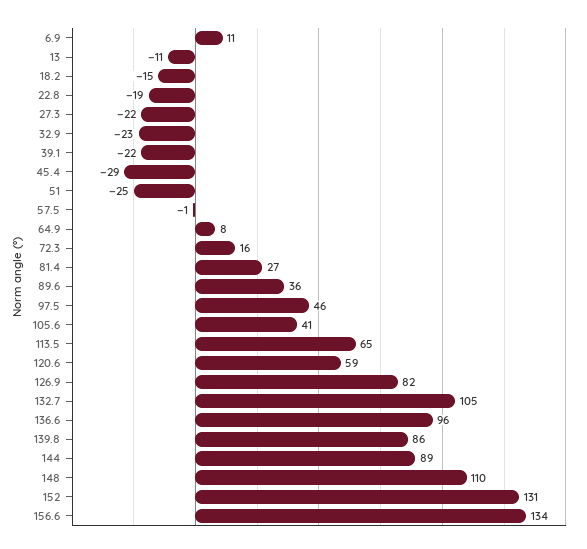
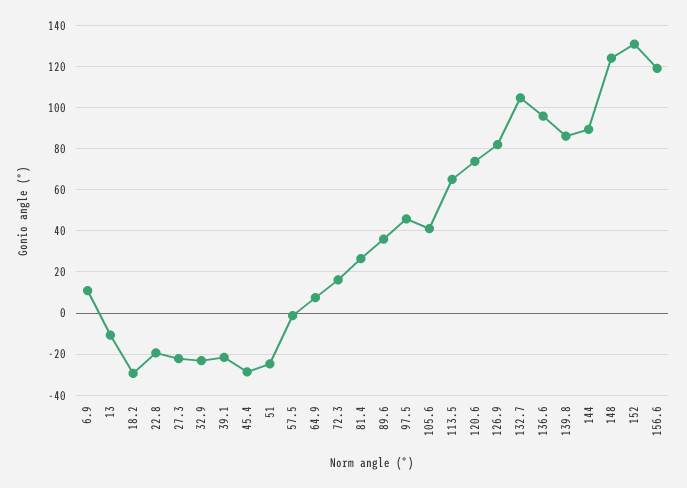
18.2: -15 -> -30
120.6: 59 -> 75
148: 110 -> 125
156.6: 134 -> 120

